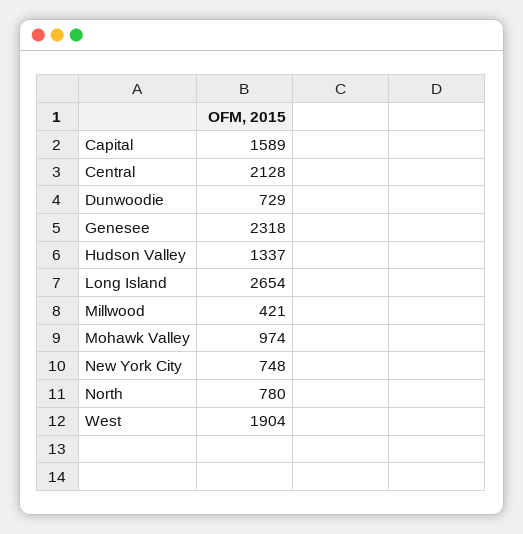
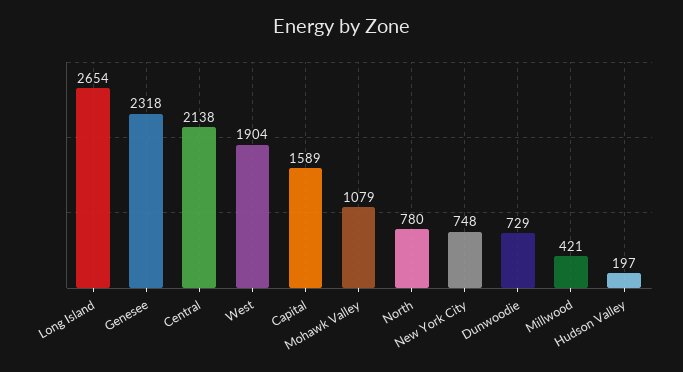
Central: 2128 -> 2138
Hudson Valley: 1337 -> 197
Mohawk Valley: 974 -> 1079

